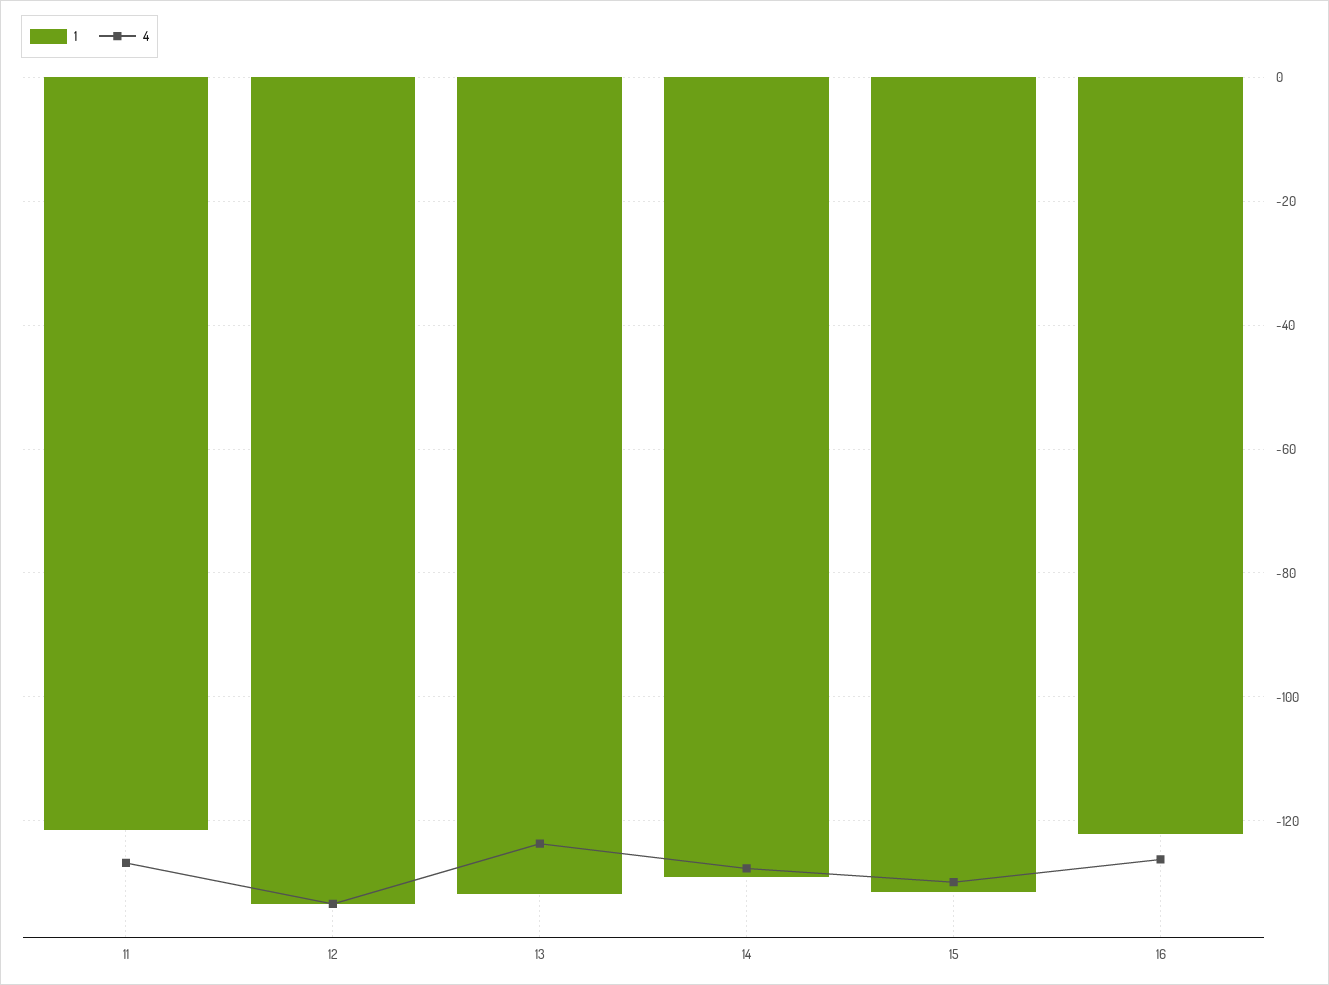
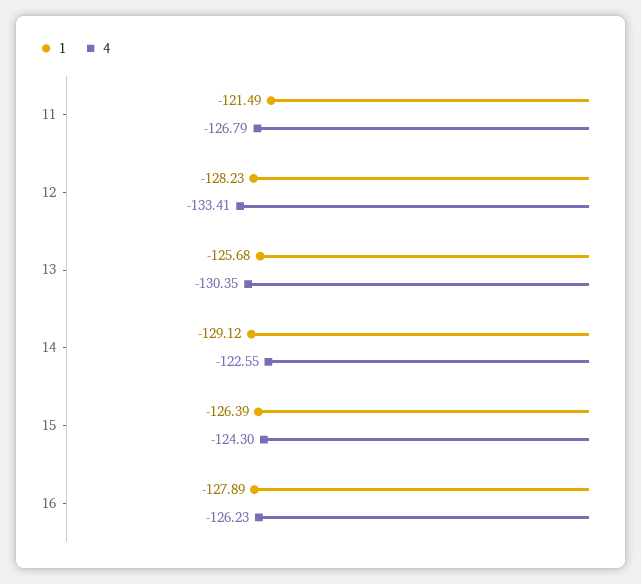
1, 12: -134 -> -128.23
1, 13: -132 -> -125.68
4, 13: -124 -> -130.35
4, 14: -128 -> -122.55
1, 15: -132 -> -126.39
4, 15: -130 -> -124.3
1, 16: -122 -> -127.89

